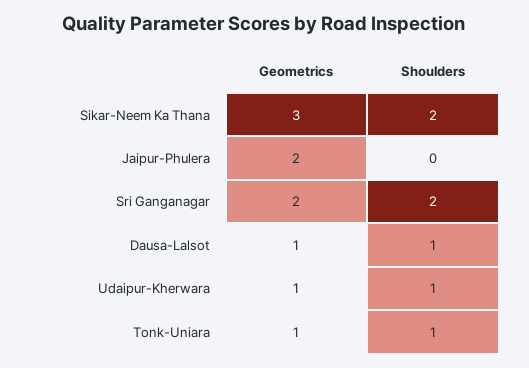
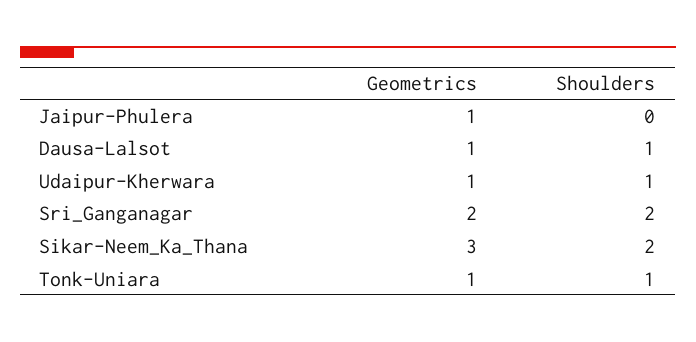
Geometrics, Jaipur-Phulera: 2 -> 1

